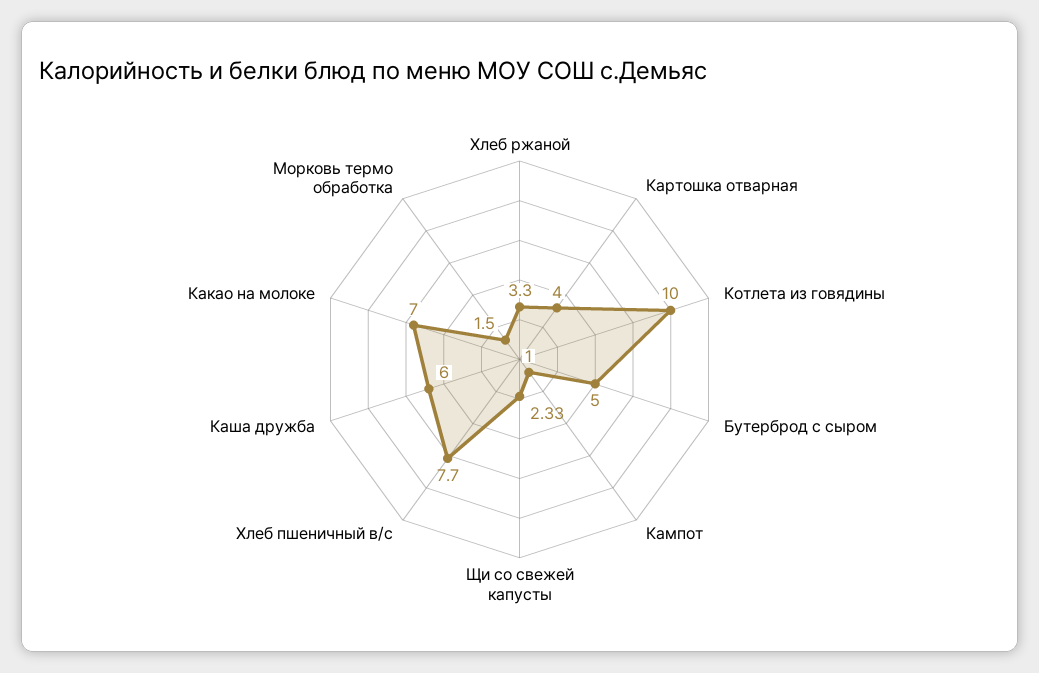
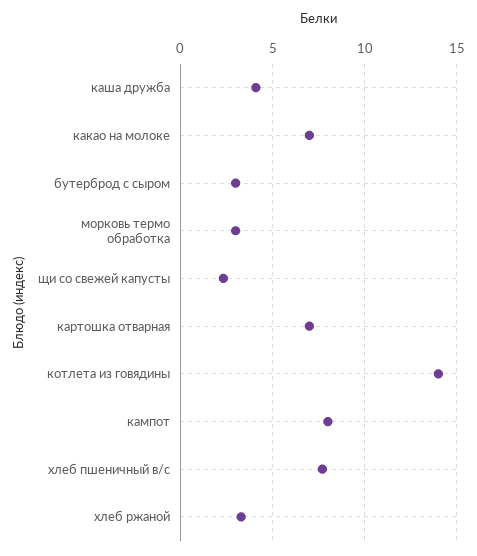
Картошка отварная: 4 -> 7
Котлета из говядины: 10 -> 14
Бутерброд с сыром: 5 -> 3
Кампот: 1 -> 8
Каша дружба: 6 -> 4
Морковь термо обработка: 1.5 -> 3

